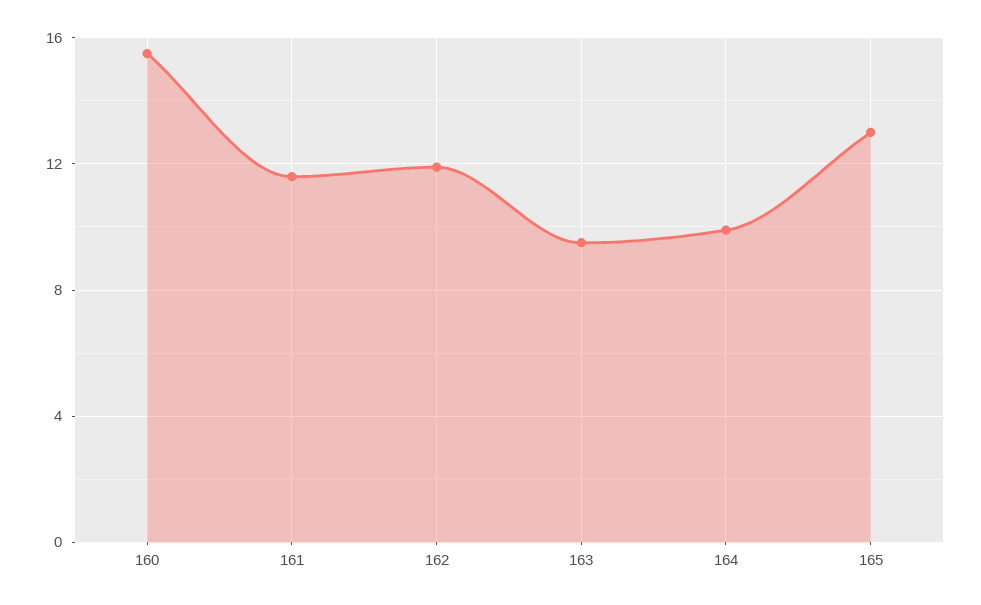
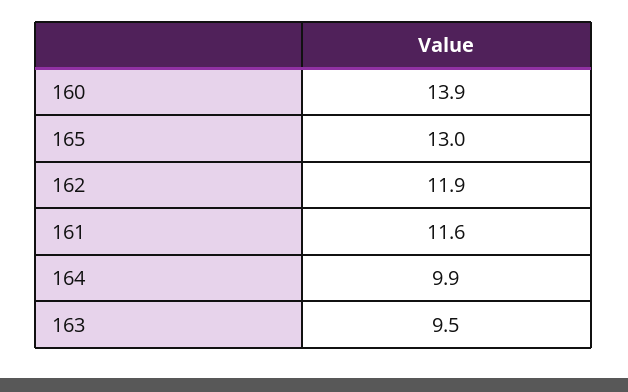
160: 15.5 -> 13.9

